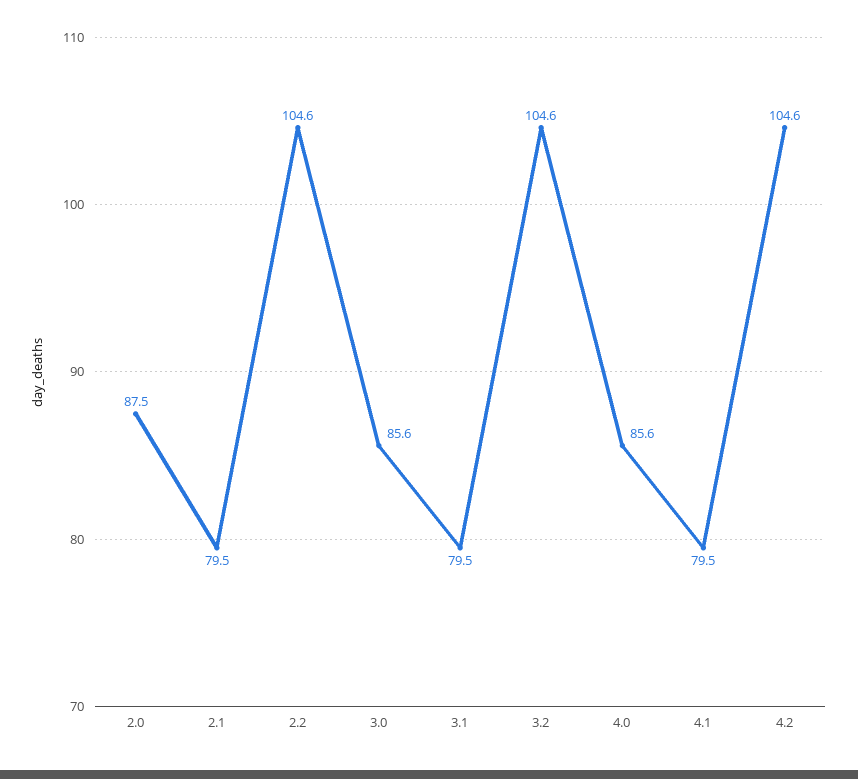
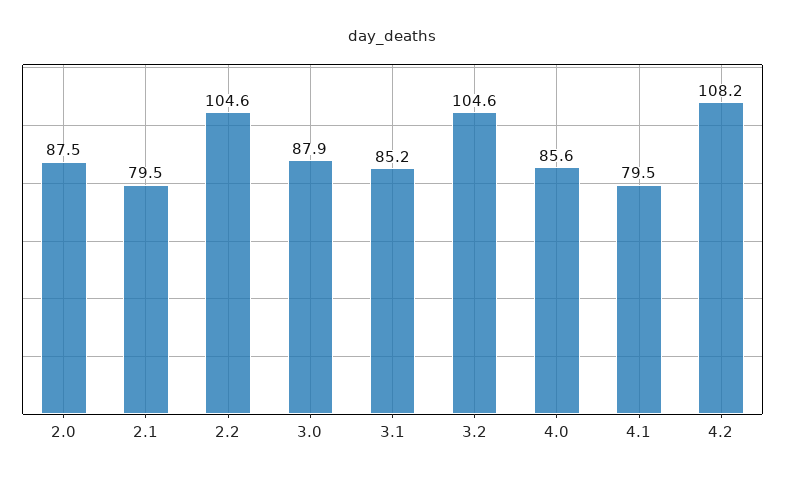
3.0: 85.6 -> 87.9
3.1: 79.5 -> 85.2
4.2: 104.6 -> 108.2

